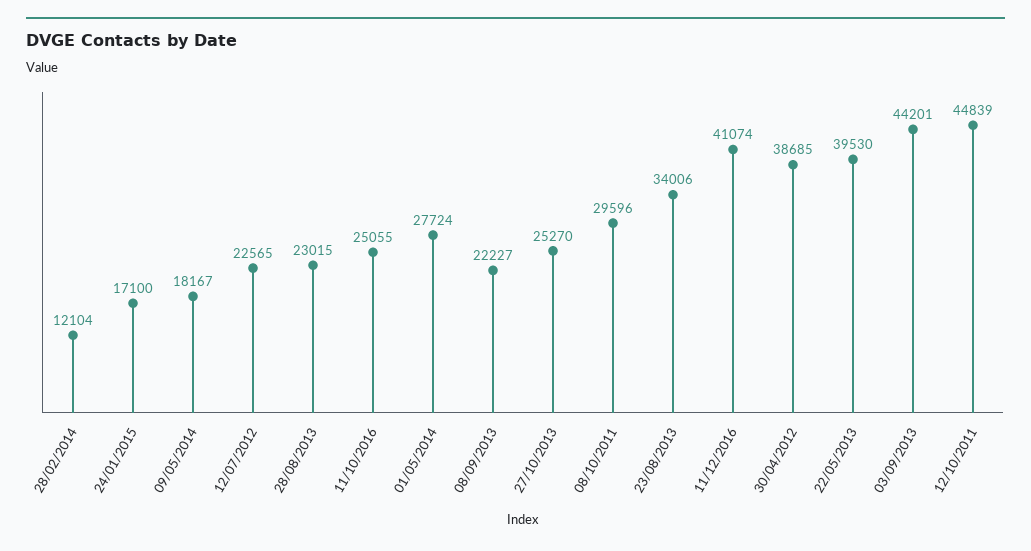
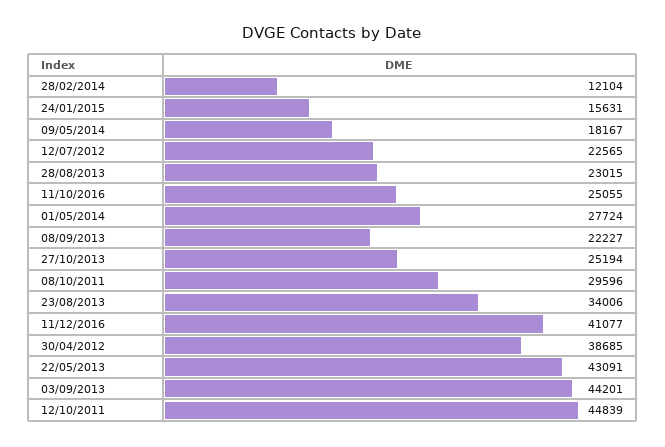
24/01/2015: 17100 -> 15631
27/10/2013: 25270 -> 25194
11/12/2016: 41074 -> 41077
22/05/2013: 39530 -> 43091

